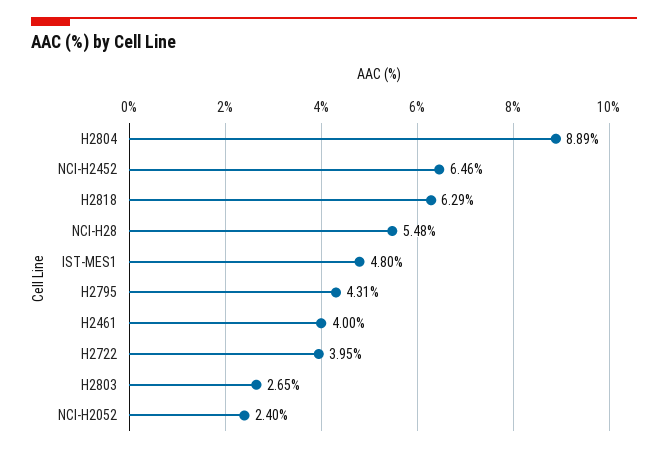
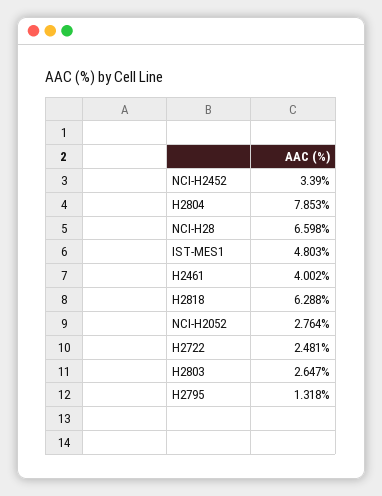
H2804: 8.89 -> 7.853
NCI-H2452: 6.46 -> 3.39
NCI-H28: 5.48 -> 6.598
H2795: 4.31 -> 1.318
H2722: 3.95 -> 2.481
NCI-H2052: 2.4 -> 2.764

